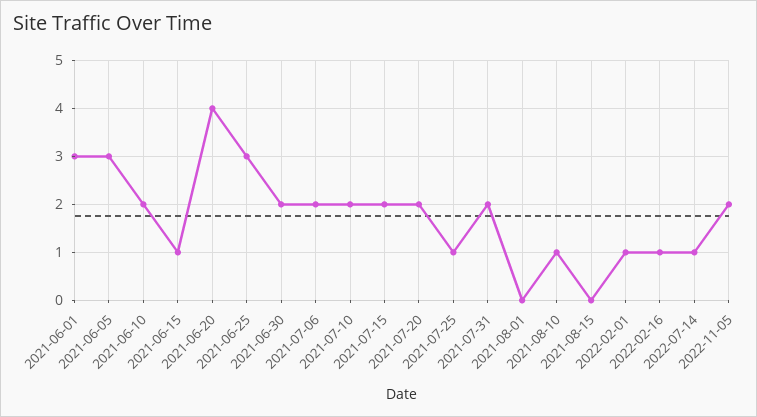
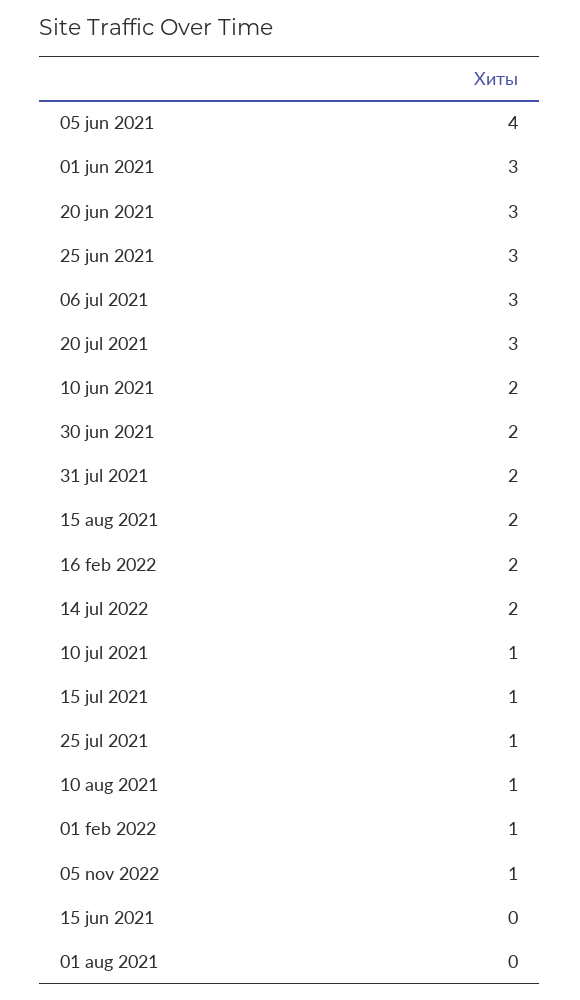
2021-06-05: 3 -> 4
2021-06-15: 1 -> 0
2021-06-20: 4 -> 3
2021-07-06: 2 -> 3
2021-07-10: 2 -> 1
2021-07-15: 2 -> 1
2021-07-20: 2 -> 3
2021-08-15: 0 -> 2
2022-02-16: 1 -> 2
2022-07-14: 1 -> 2
2022-11-05: 2 -> 1

